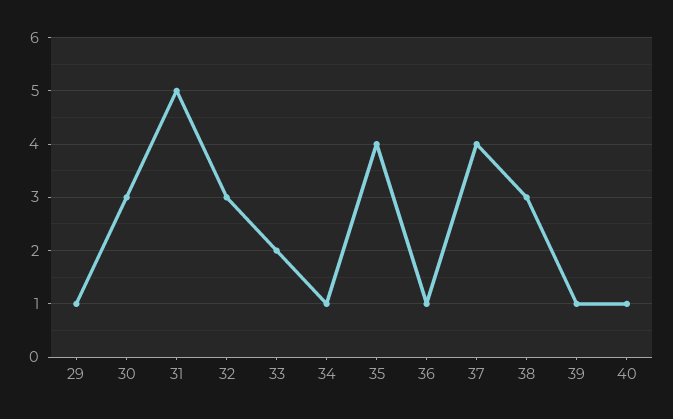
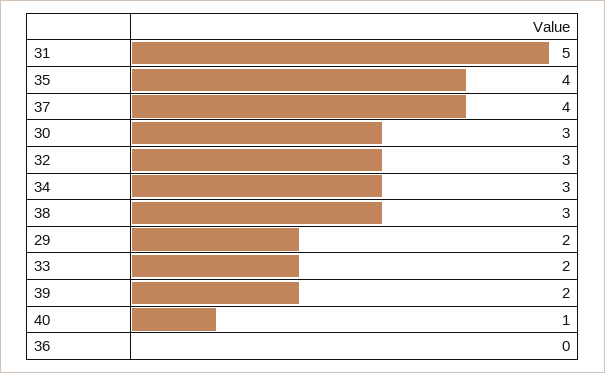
29: 1 -> 2
34: 1 -> 3
36: 1 -> 0
39: 1 -> 2

